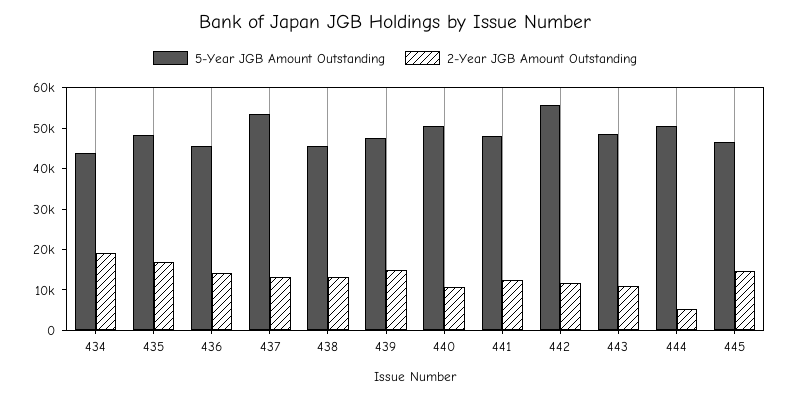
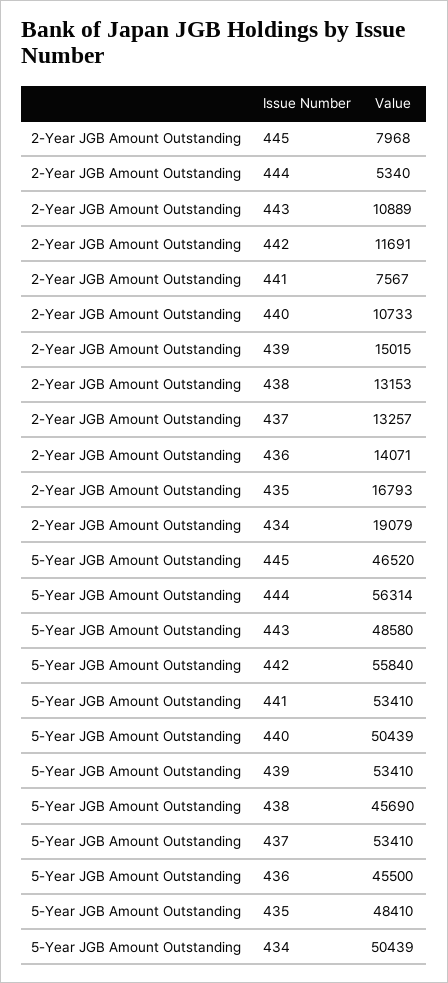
5-Year JGB Amount Outstanding, 434: 44000 -> 50439
5-Year JGB Amount Outstanding, 439: 48000 -> 53410
5-Year JGB Amount Outstanding, 441: 48000 -> 53410
2-Year JGB Amount Outstanding, 441: 12000 -> 7567
5-Year JGB Amount Outstanding, 444: 50000 -> 56314
2-Year JGB Amount Outstanding, 445: 14000 -> 7968

